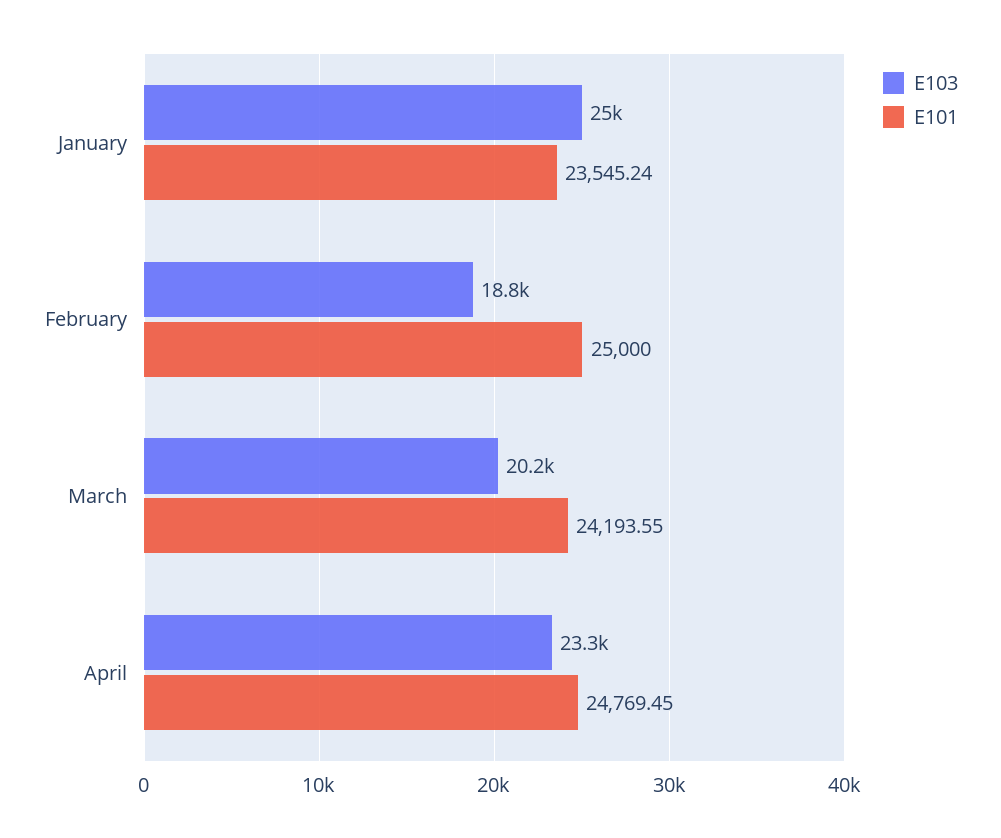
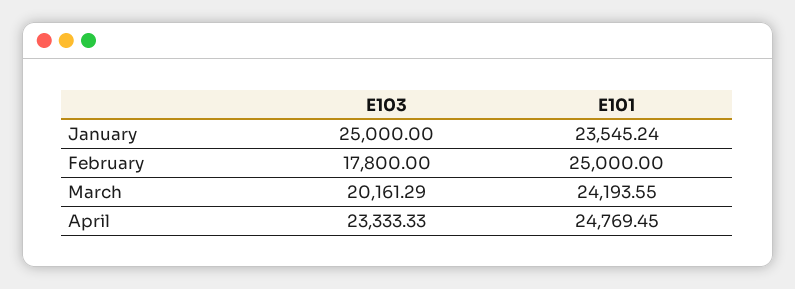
E103, February: 18800 -> 17800

